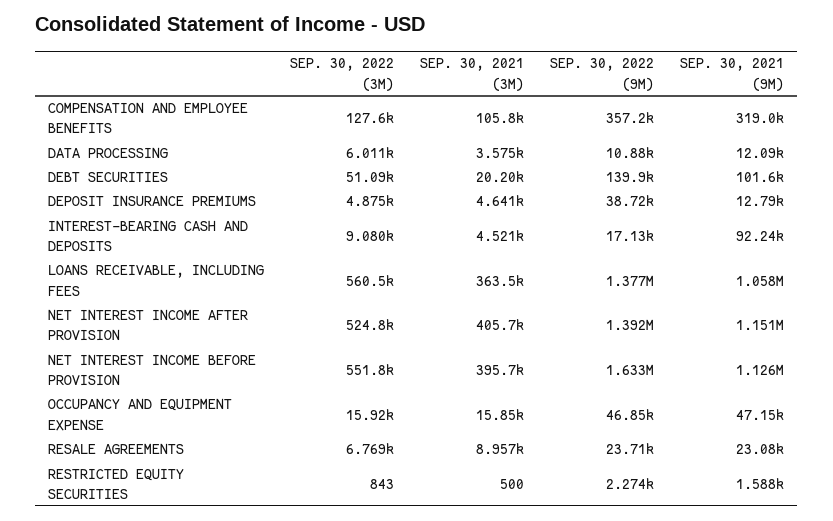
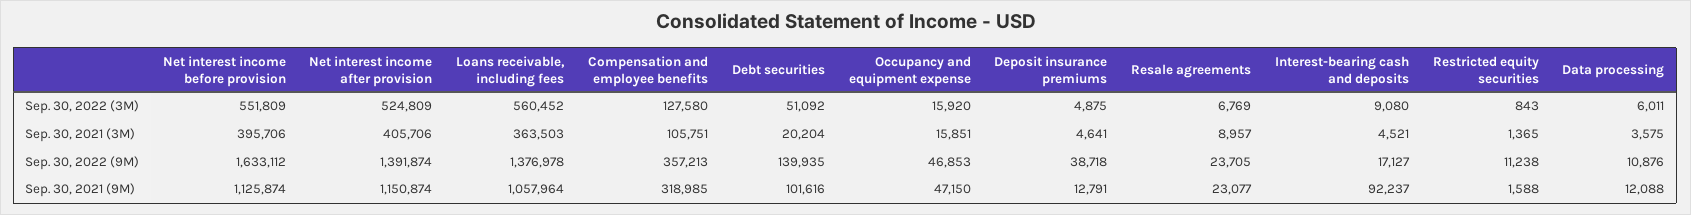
SEP. 30, 2021 (3M), RESTRICTED EQUITY SECURITIES: 500 -> 1365
SEP. 30, 2022 (9M), RESTRICTED EQUITY SECURITIES: 2274 -> 11238

